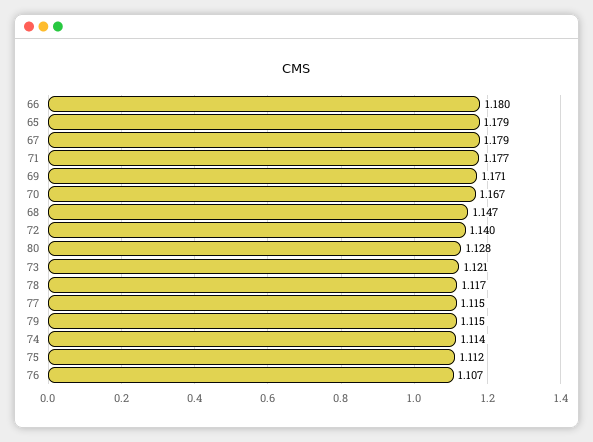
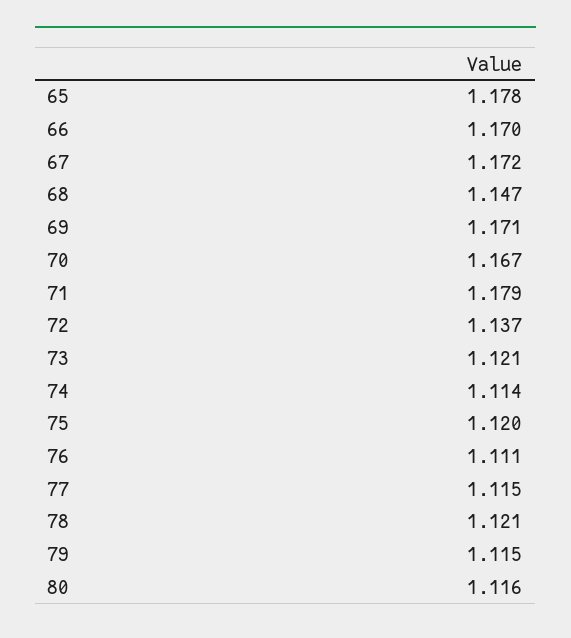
66: 1.18 -> 1.17
65: 1.179 -> 1.178
67: 1.179 -> 1.172
71: 1.177 -> 1.179
72: 1.14 -> 1.137
80: 1.128 -> 1.116
78: 1.117 -> 1.121
75: 1.112 -> 1.12
76: 1.107 -> 1.111

